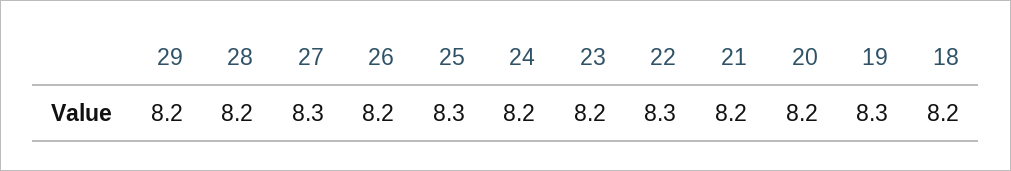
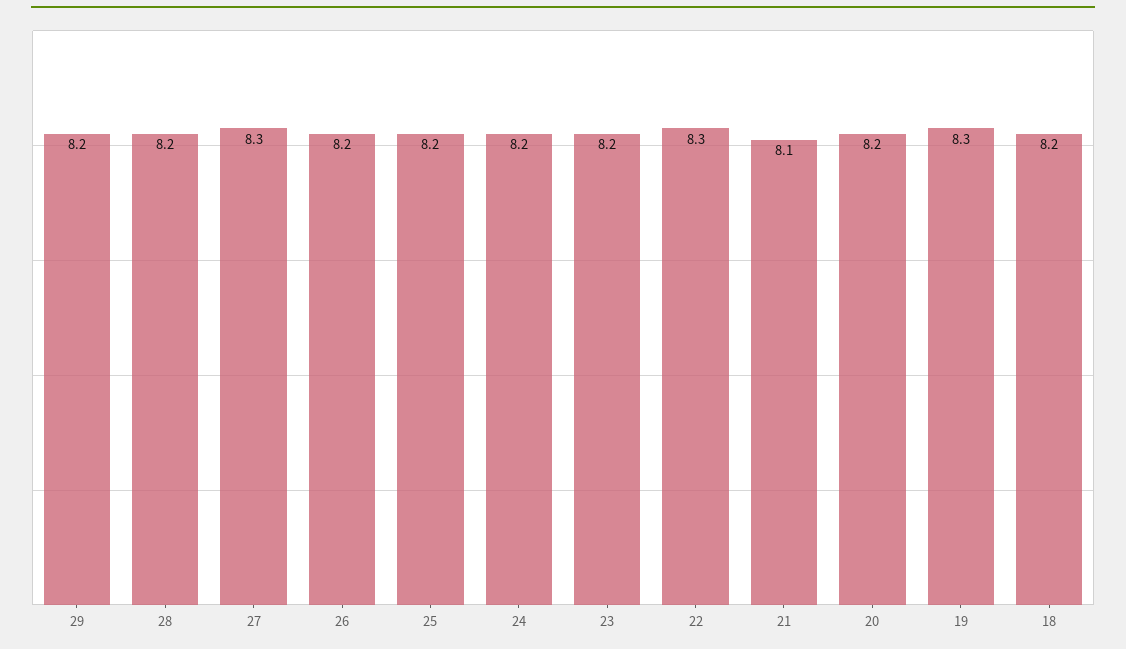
25: 8.3 -> 8.2
21: 8.2 -> 8.1

